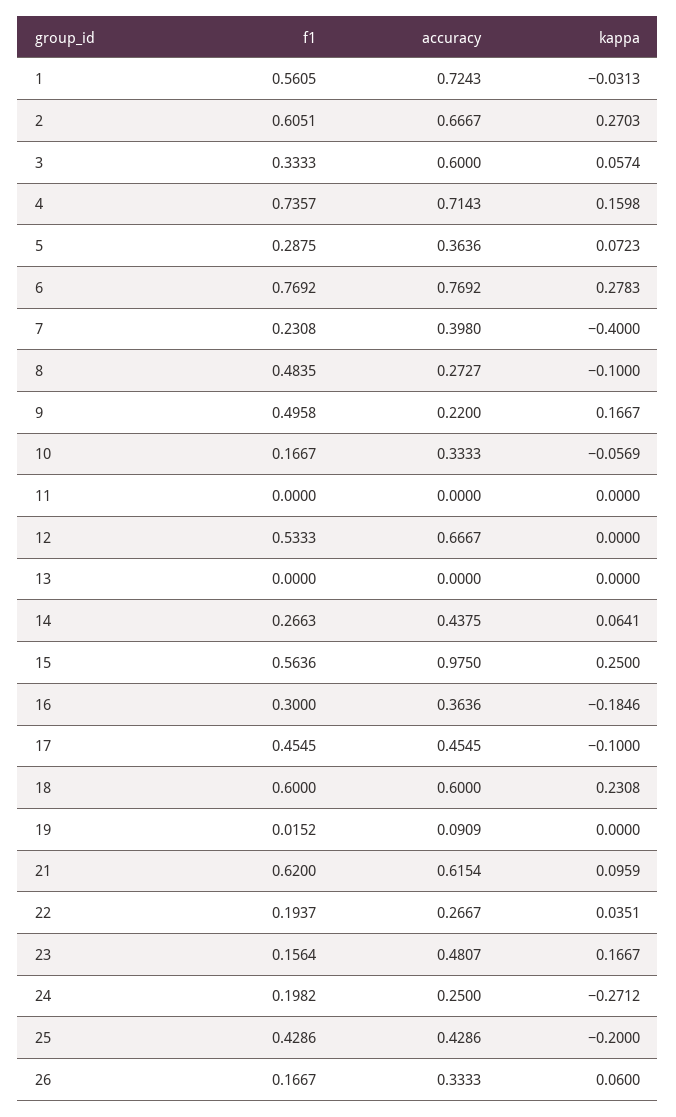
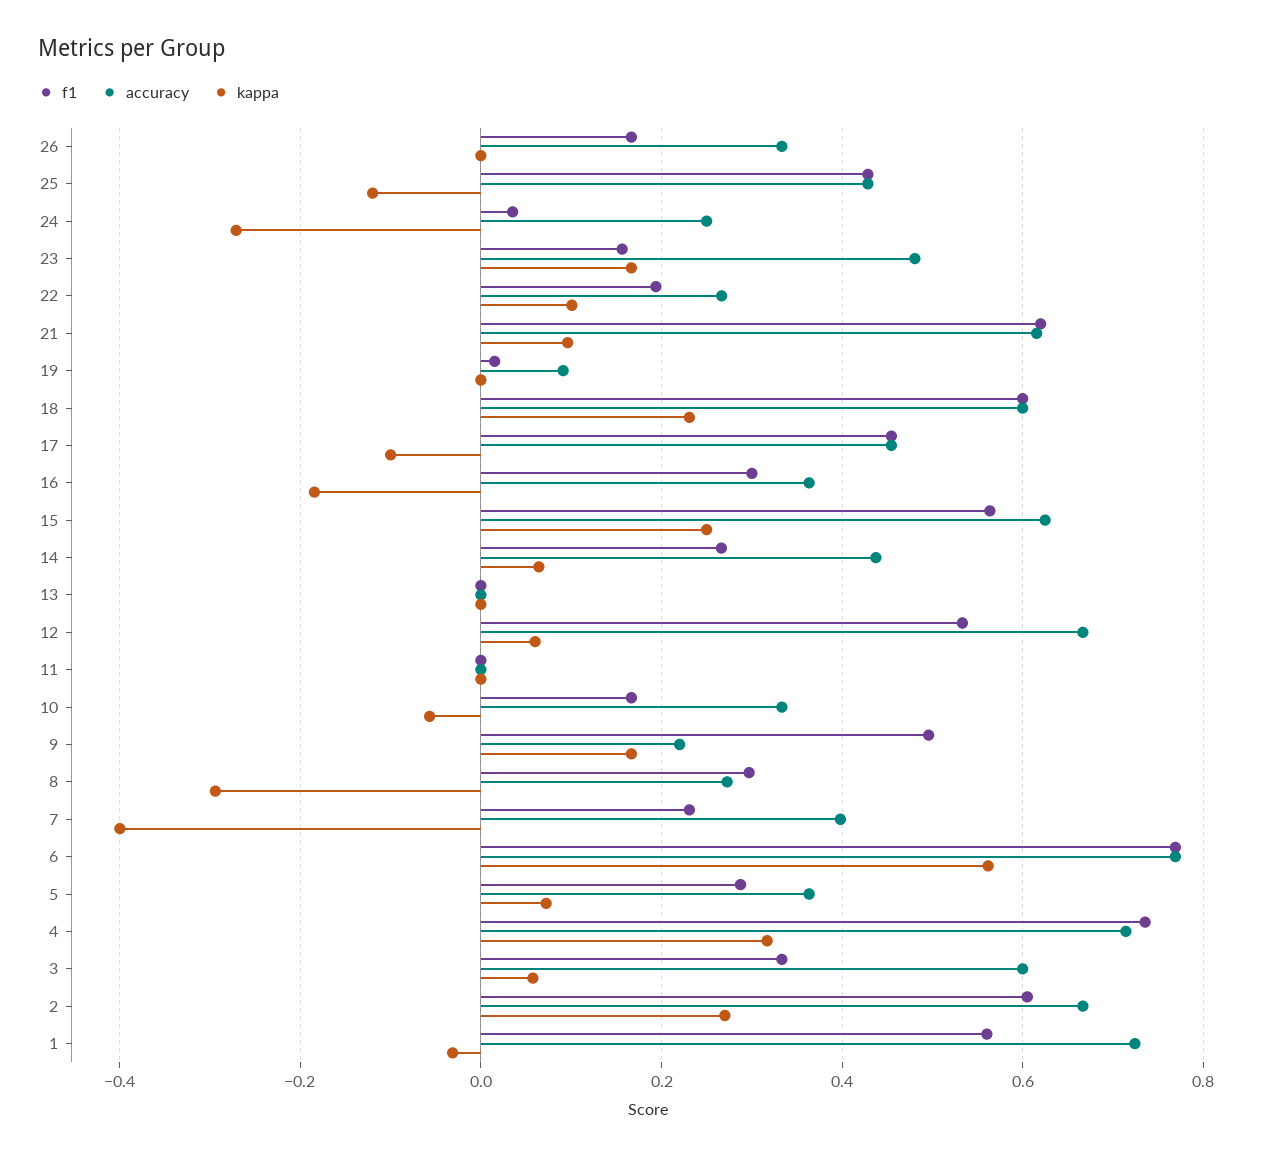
kappa, 4: 0.1598 -> 0.32
kappa, 6: 0.2783 -> 0.56
f1, 8: 0.4835 -> 0.3
kappa, 8: -0.1 -> -0.3
kappa, 12: 0 -> 0.06
accuracy, 15: 0.975 -> 0.62
kappa, 22: 0.0351 -> 0.1
f1, 24: 0.1982 -> 0.04
kappa, 25: -0.2 -> -0.12
kappa, 26: 0.06 -> 0

